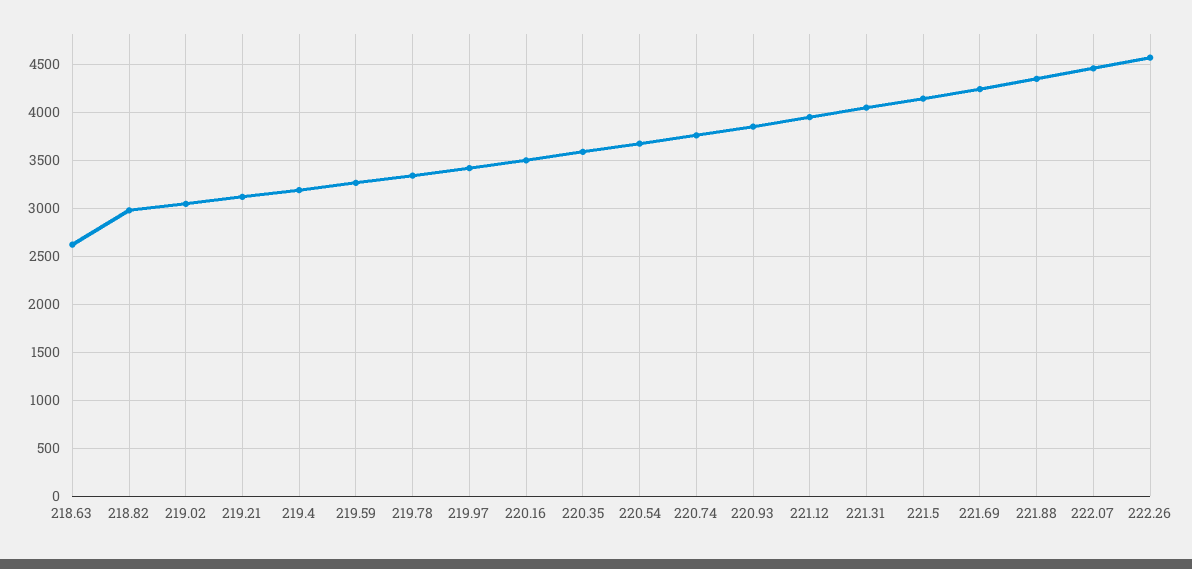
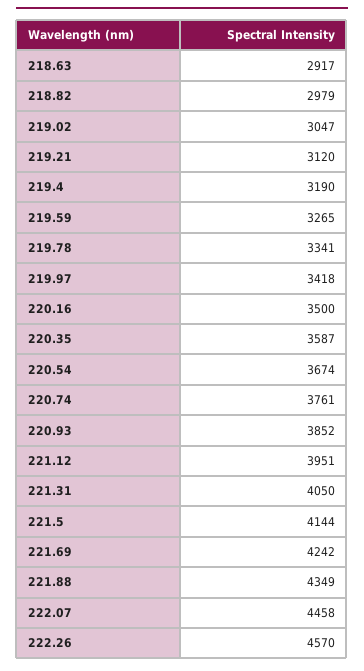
218.63: 2600 -> 2917

